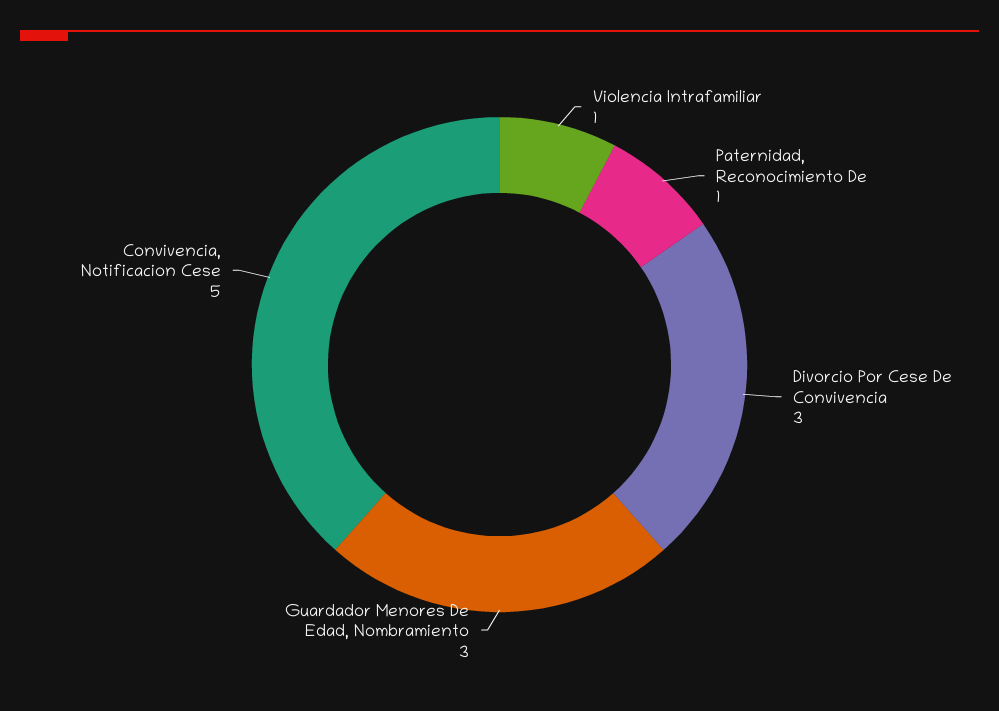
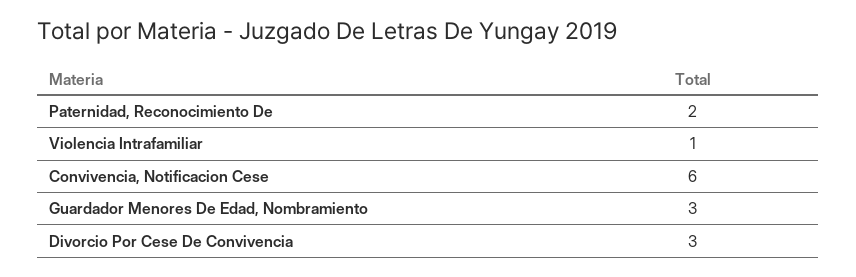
Paternidad, Reconocimiento De: 1 -> 2
Convivencia, Notificacion Cese: 5 -> 6

